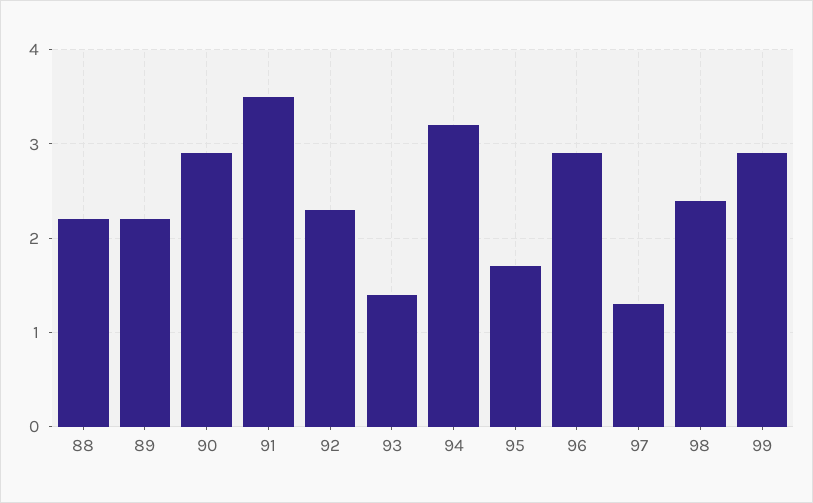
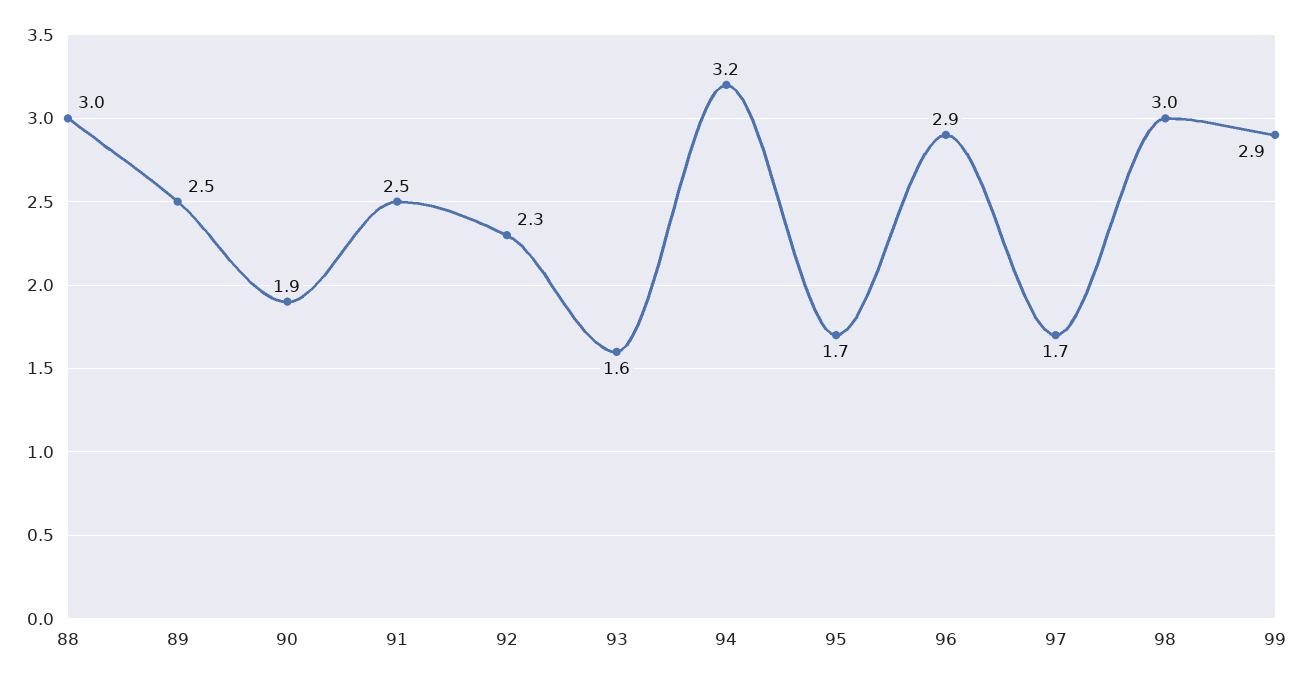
88: 2.2 -> 3
89: 2.2 -> 2.5
90: 2.9 -> 1.9
91: 3.5 -> 2.5
93: 1.4 -> 1.6
97: 1.3 -> 1.7
98: 2.4 -> 3

